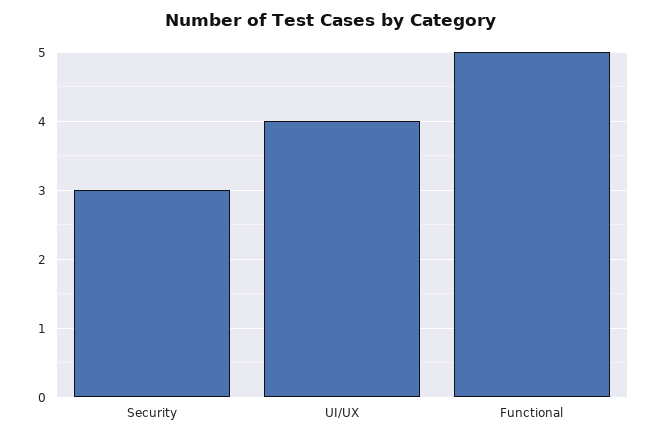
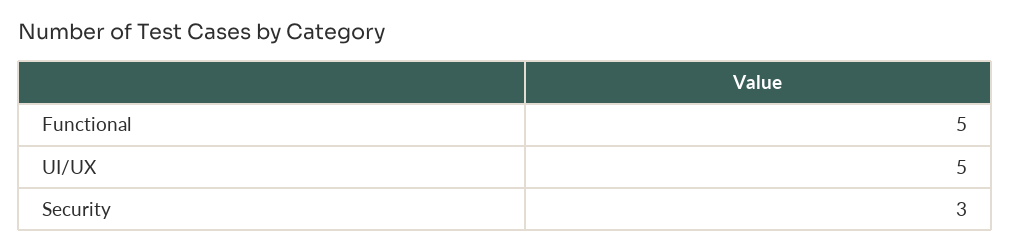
UI/UX: 4 -> 5

